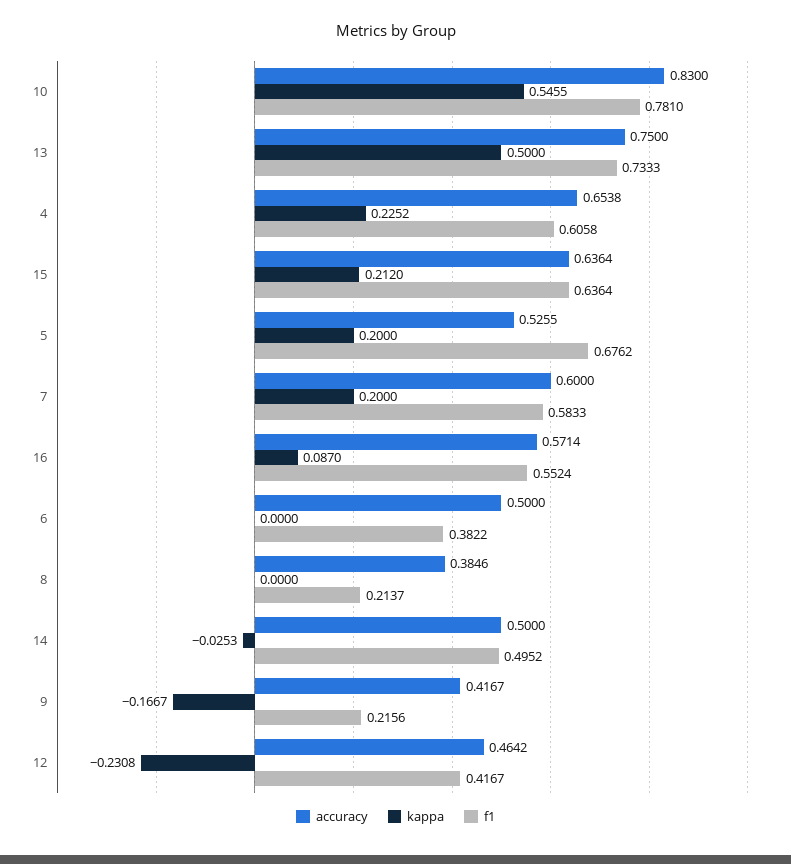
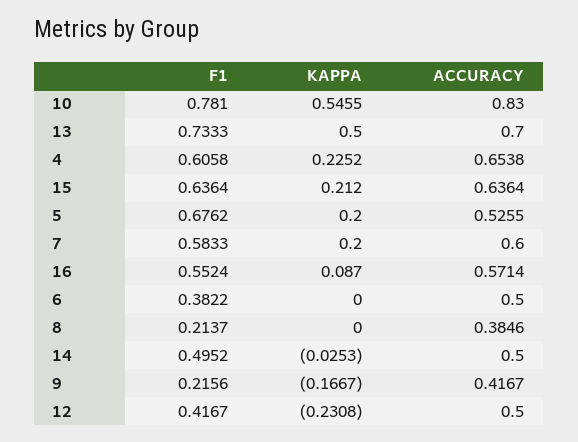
accuracy, 13: 0.75 -> 0.7
accuracy, 12: 0.4642 -> 0.5

